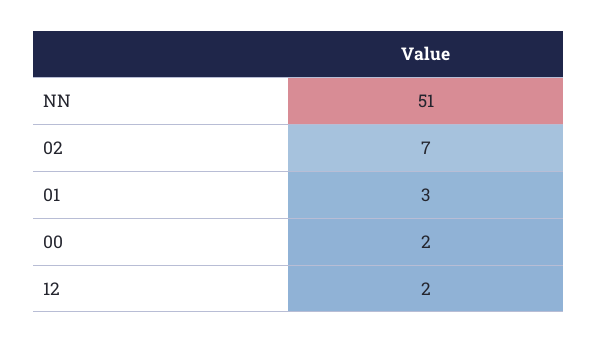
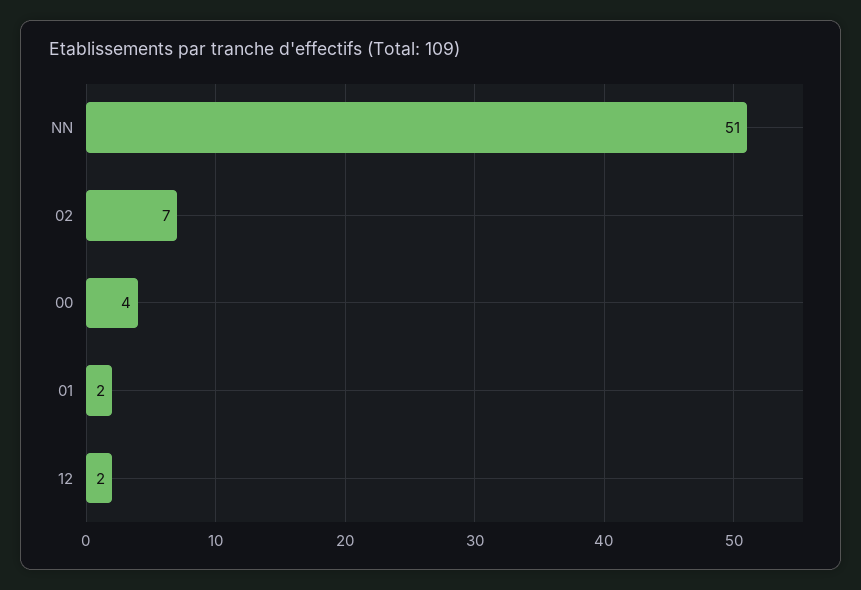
01: 3 -> 2
00: 2 -> 4

